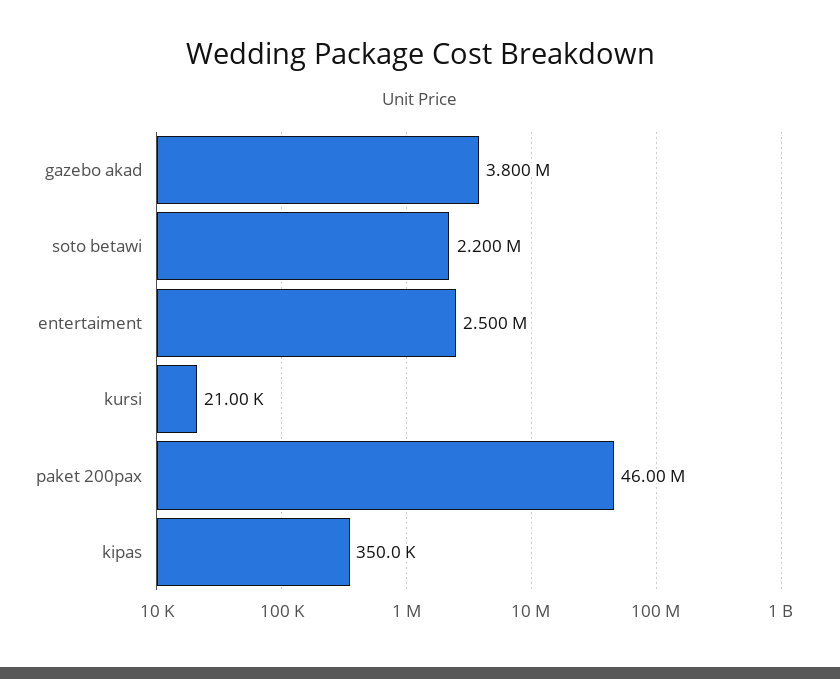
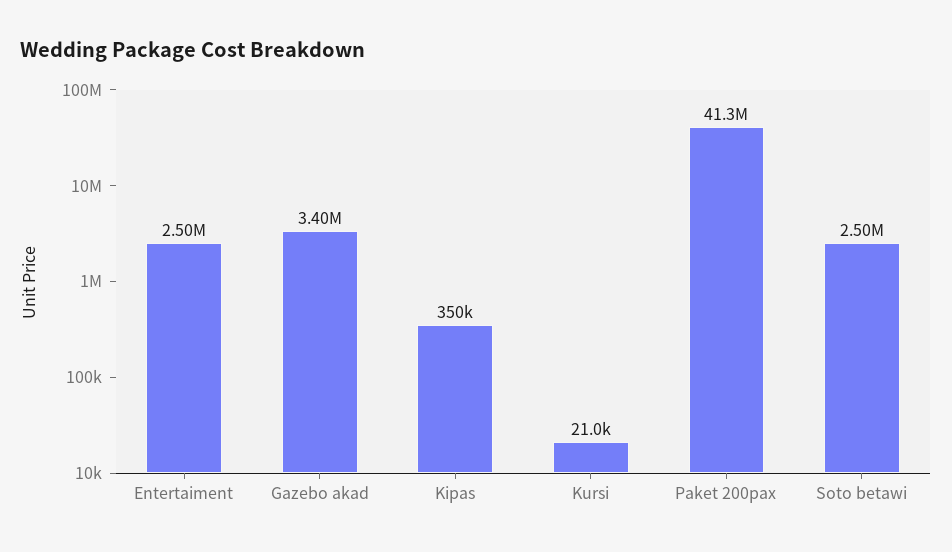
gazebo akad: 3800000 -> 3400000
soto betawi: 2200000 -> 2500000
paket 200pax: 46000000 -> 41300000

